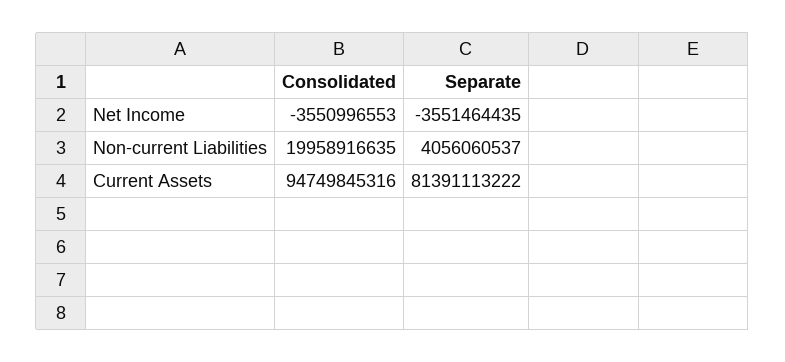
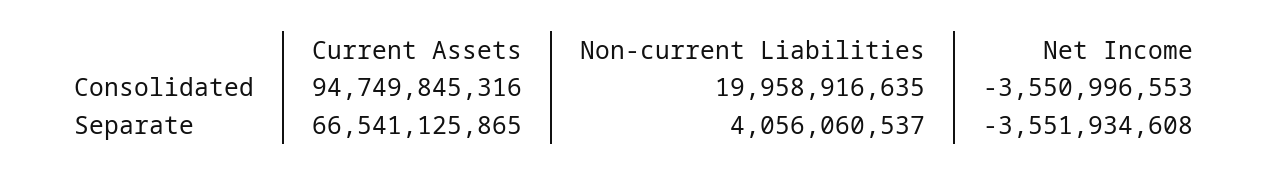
Separate, Net Income: -3551464435 -> -3551934608
Separate, Current Assets: 81391113222 -> 66541125865

